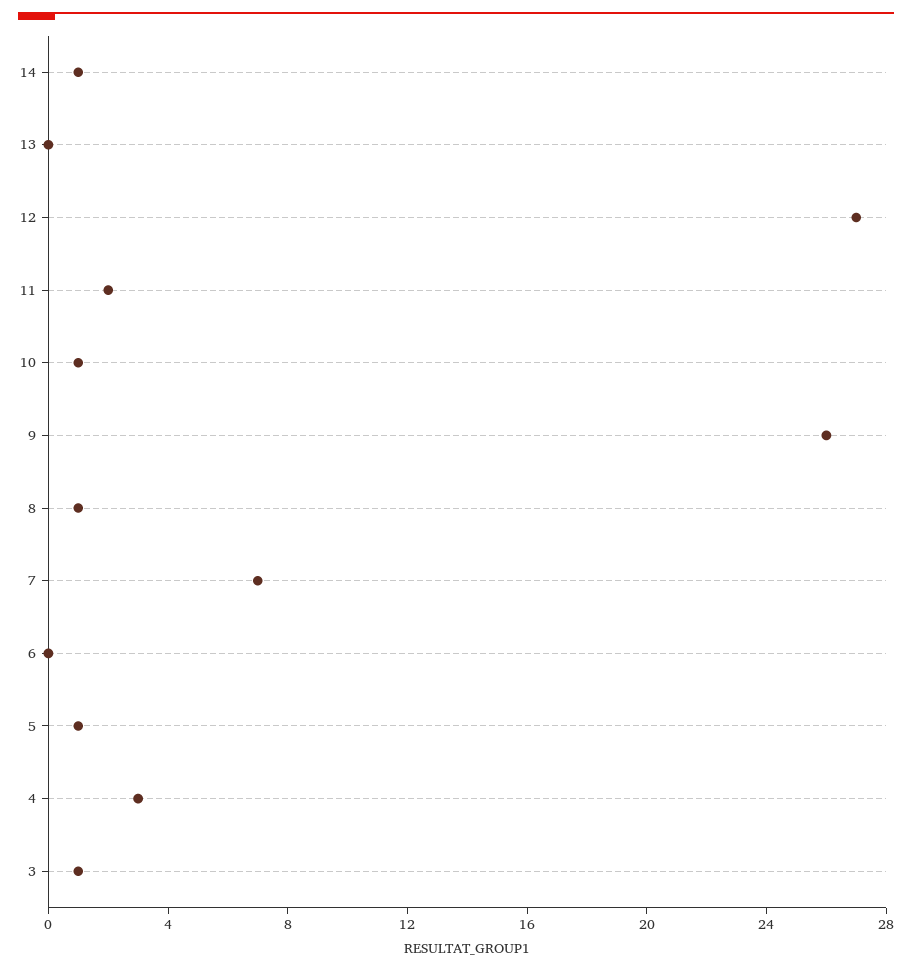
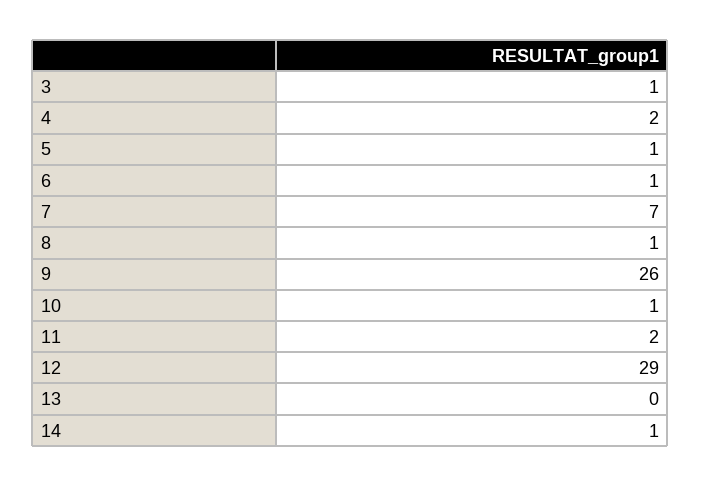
12: 27 -> 29
6: 0 -> 1
4: 3 -> 2

